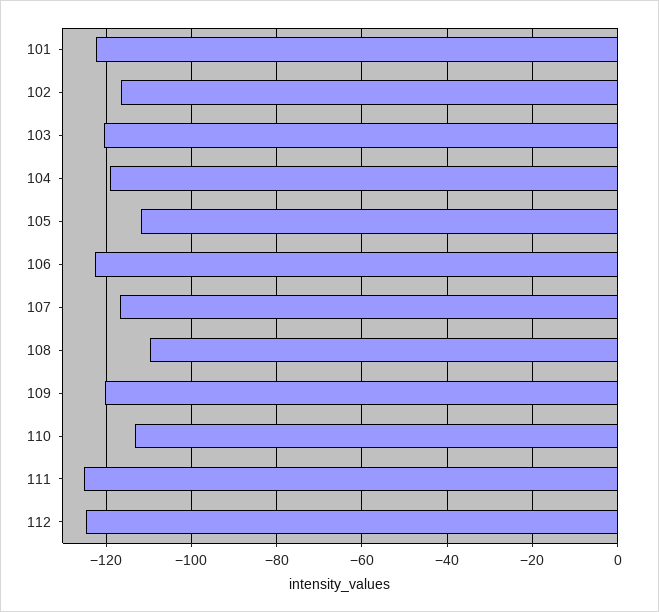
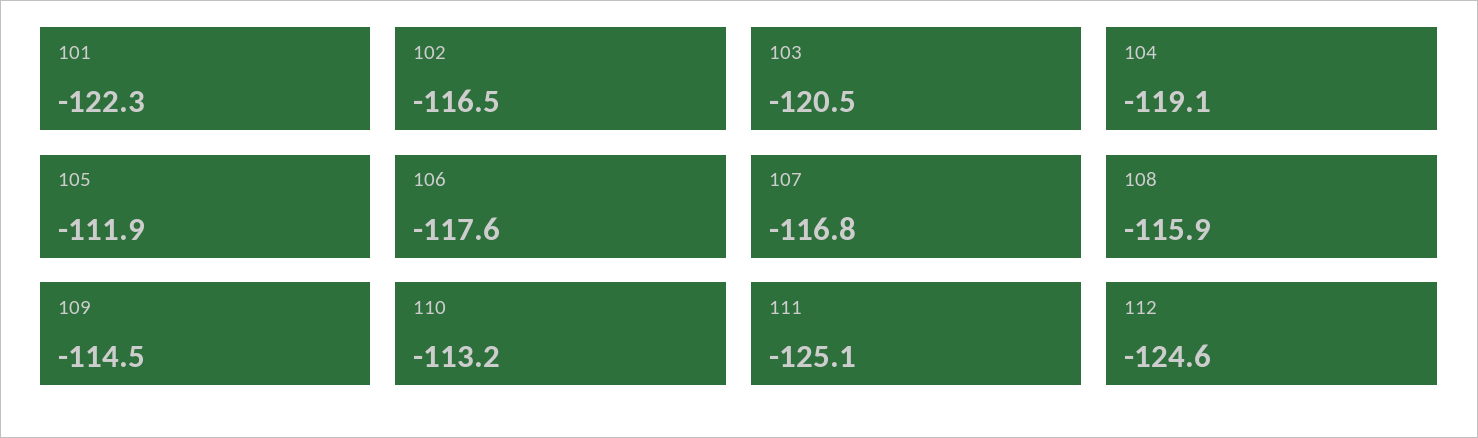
106: -122 -> -117.6
108: -110 -> -115.9
109: -120 -> -114.5

